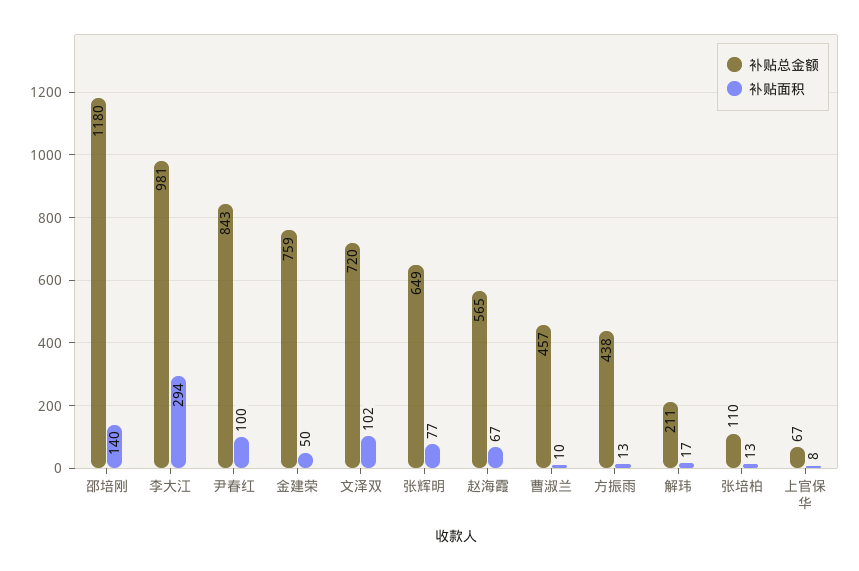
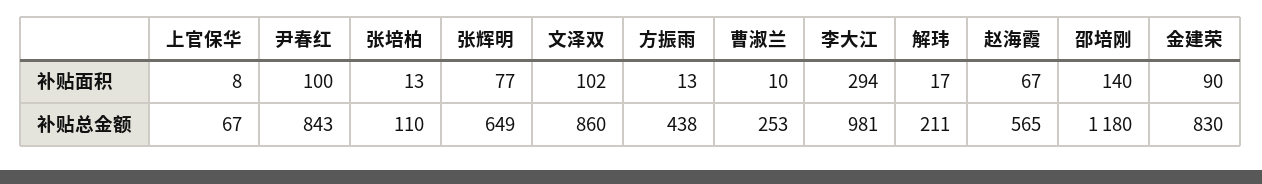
补贴总金额, 金建荣: 759 -> 830
补贴面积, 金建荣: 50 -> 90
补贴总金额, 文泽双: 720 -> 860
补贴总金额, 曹淑兰: 457 -> 253

